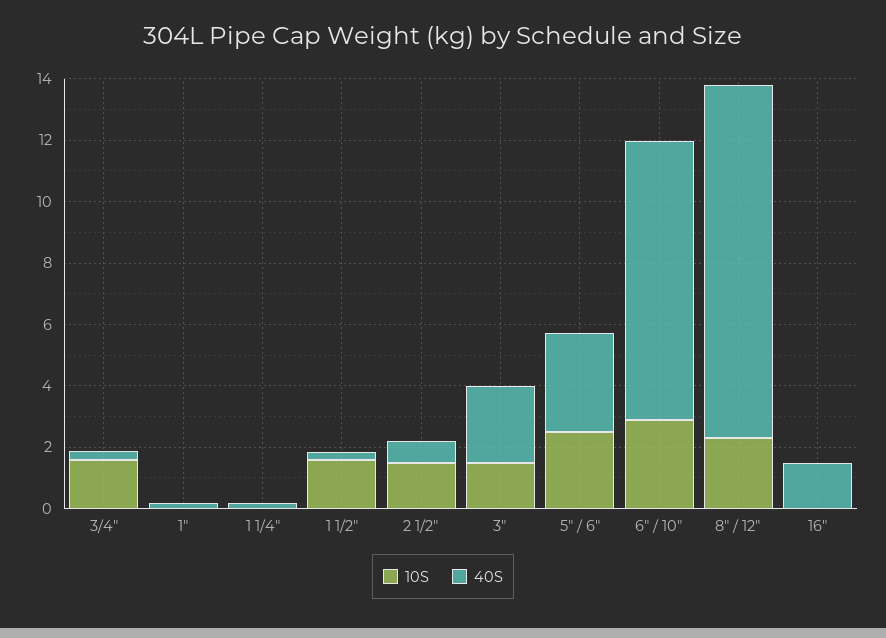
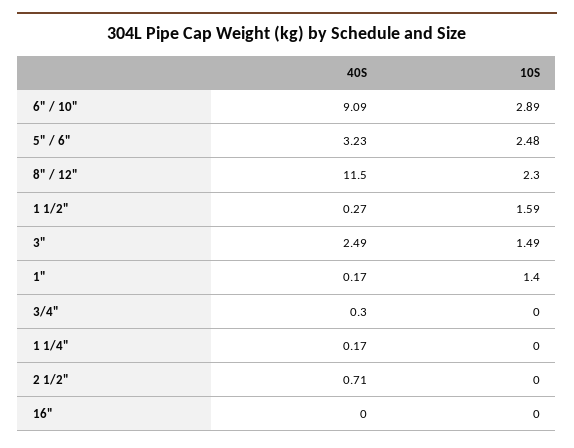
10S, 3/4": 1.5 -> 0
10S, 1": 0 -> 1.4
10S, 2 1/2": 1.5 -> 0
40S, 16": 1.5 -> 0

